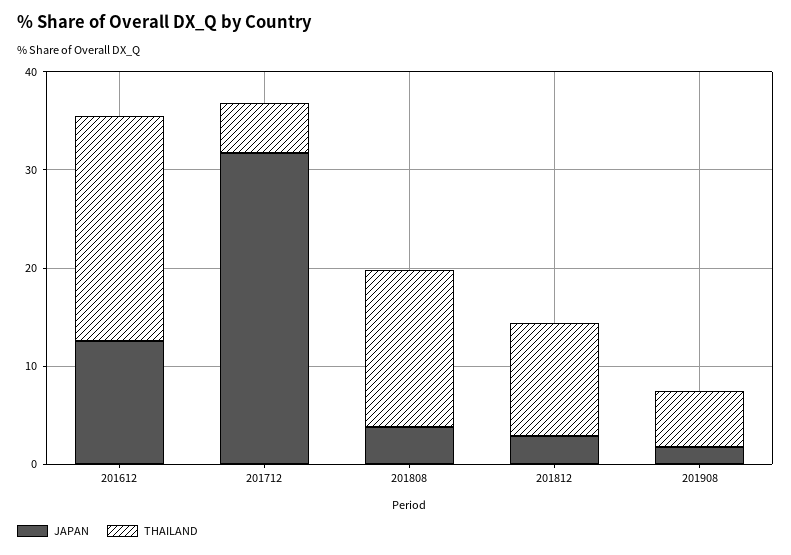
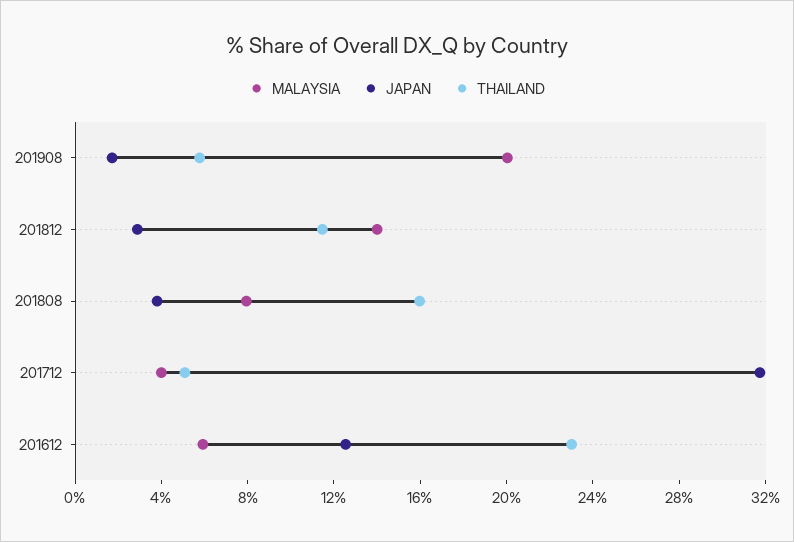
MALAYSIA, 201908: none -> 20
MALAYSIA, 201812: none -> 14
MALAYSIA, 201808: none -> 8
MALAYSIA, 201712: none -> 4
MALAYSIA, 201612: none -> 6

